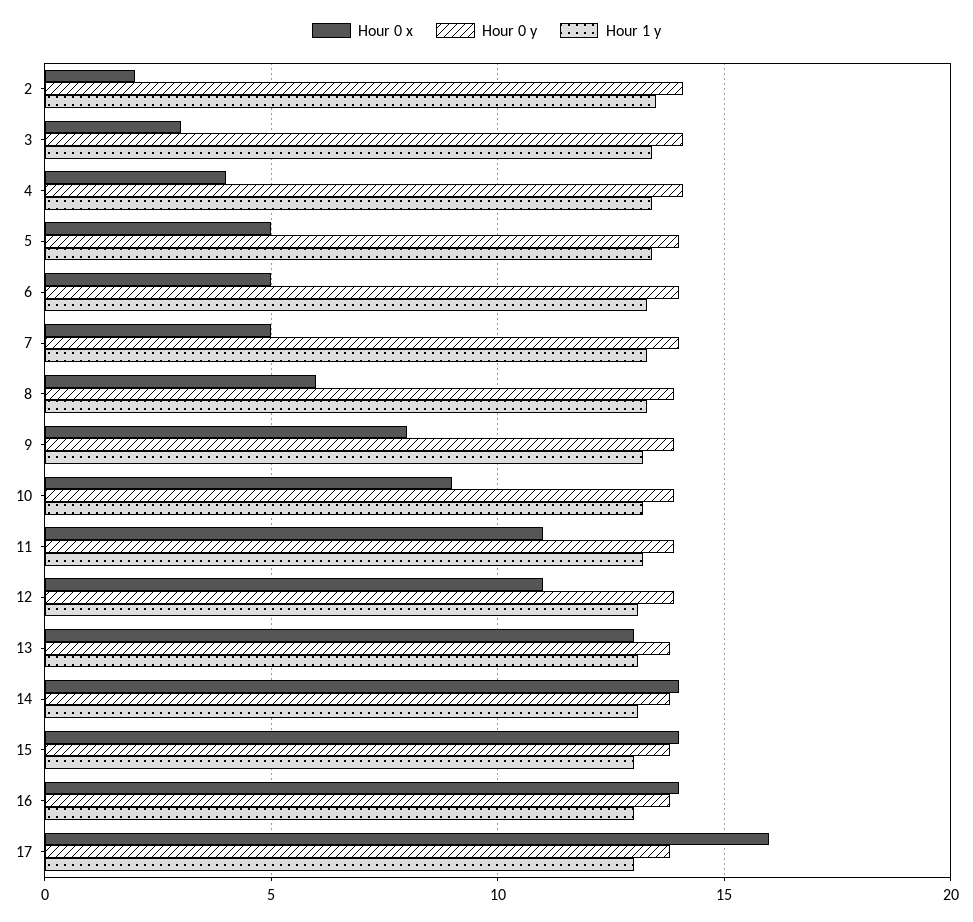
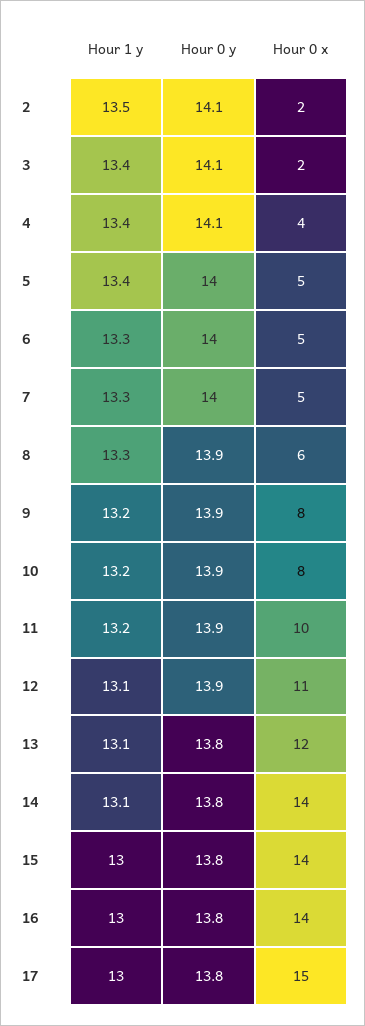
Hour 0 x, 3: 3 -> 2
Hour 0 x, 10: 9 -> 8
Hour 0 x, 11: 11 -> 10
Hour 0 x, 13: 13 -> 12
Hour 0 x, 17: 16 -> 15

